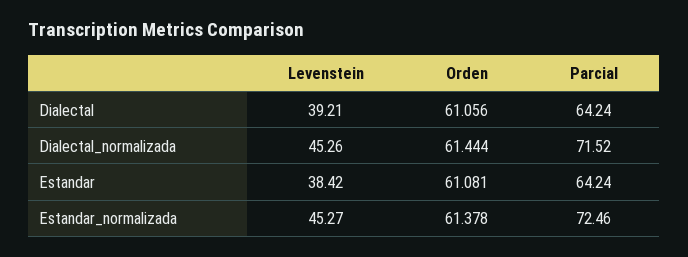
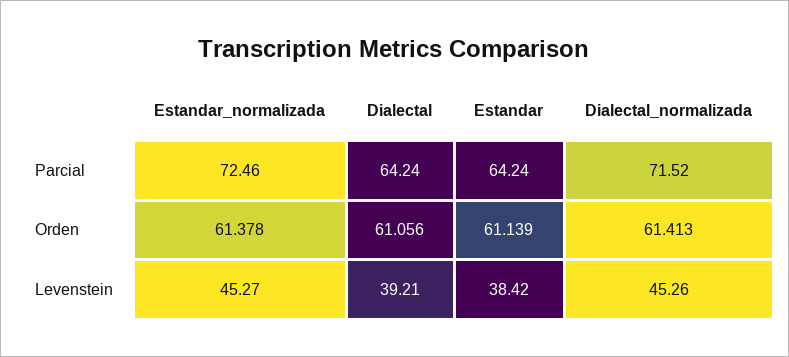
Orden, Dialectal_normalizada: 61.444 -> 61.413
Orden, Estandar: 61.081 -> 61.139

